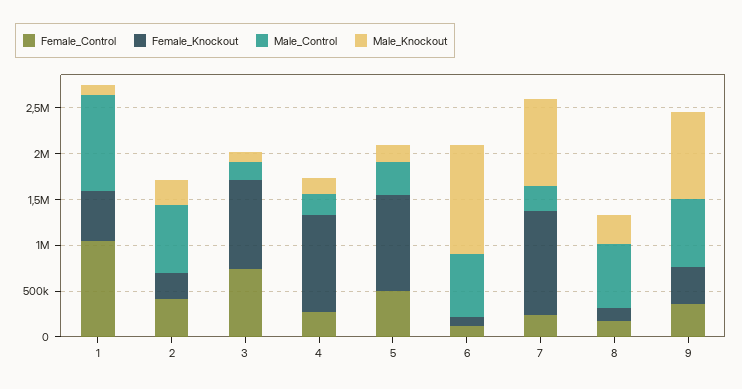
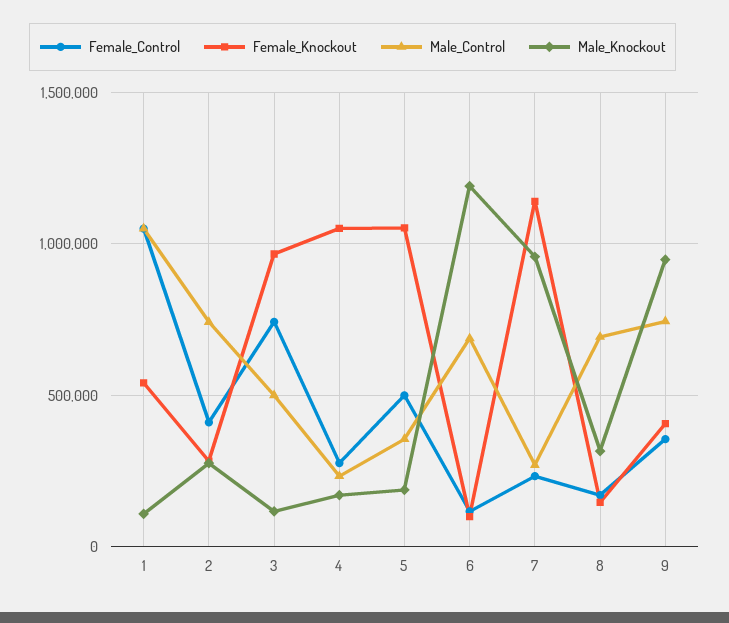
Male_Control, 3: 200000 -> 500000

